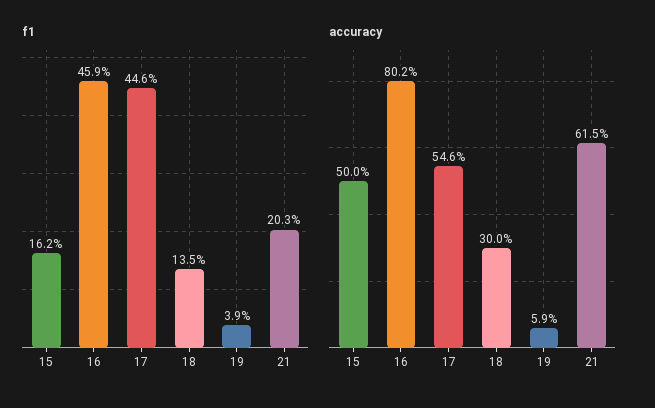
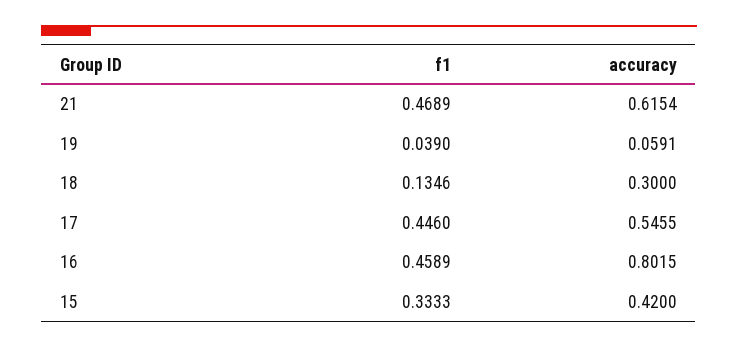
f1, 15: 0.162 -> 0.3333
f1, 21: 0.203 -> 0.4689
accuracy, 15: 0.5 -> 0.42

